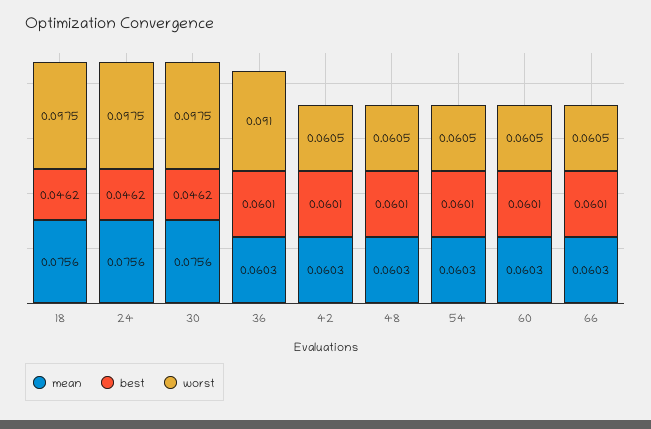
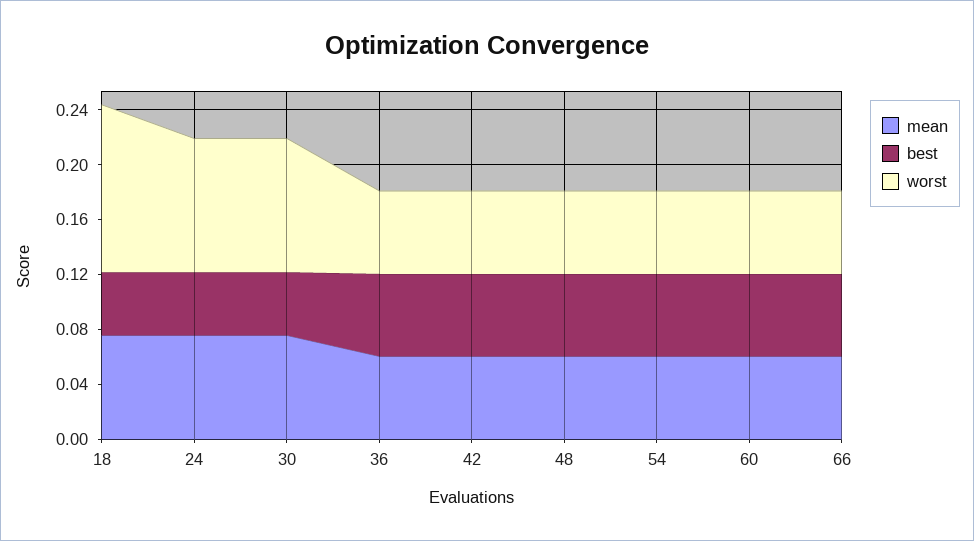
worst, 18: 0.0975 -> 0.12
worst, 36: 0.091 -> 0.06

